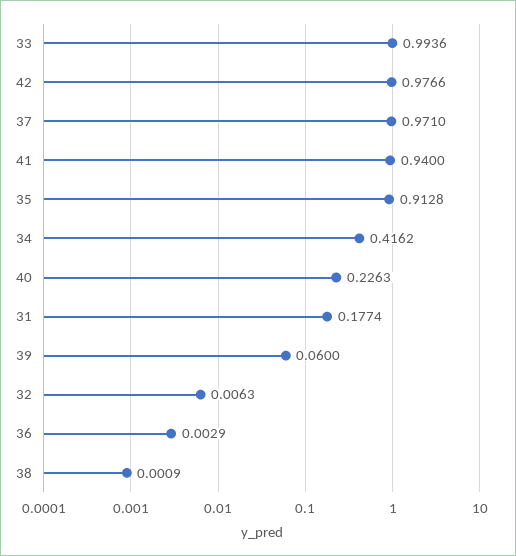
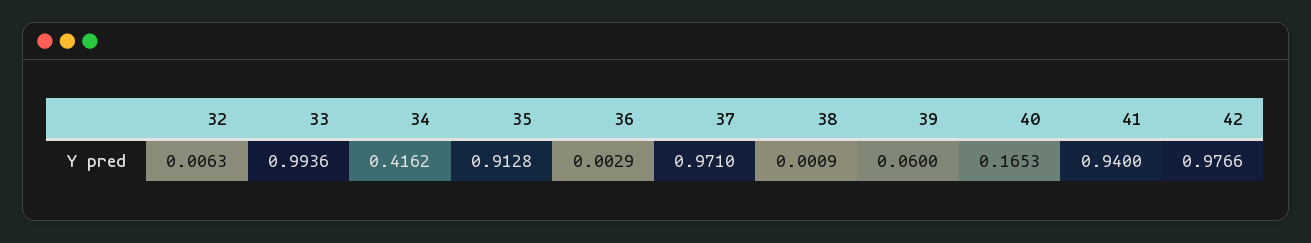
40: 0.2263 -> 0.1653
31: 0.1774 -> none

